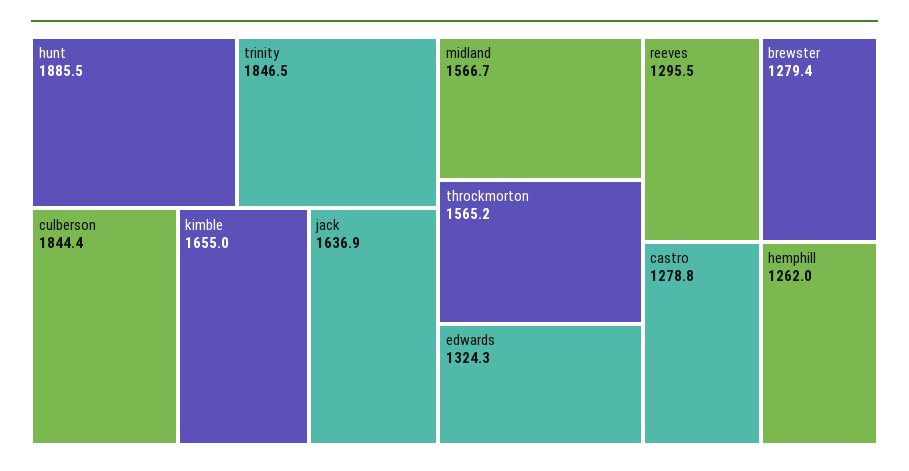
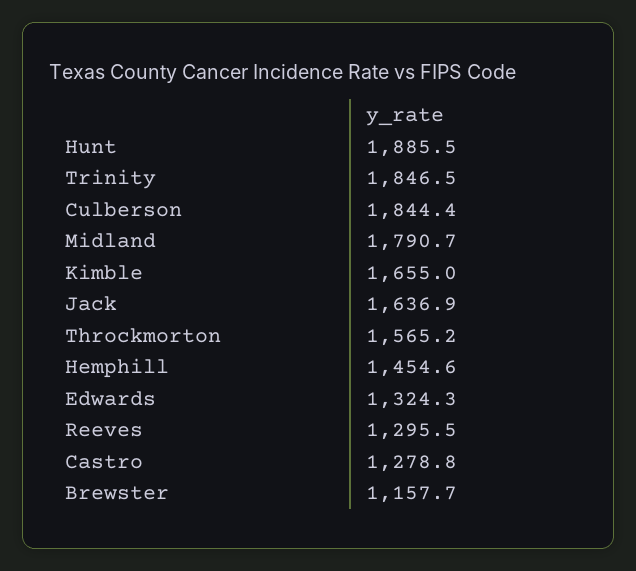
midland: 1566.7 -> 1790.7
brewster: 1279.4 -> 1157.7
hemphill: 1262 -> 1454.6

